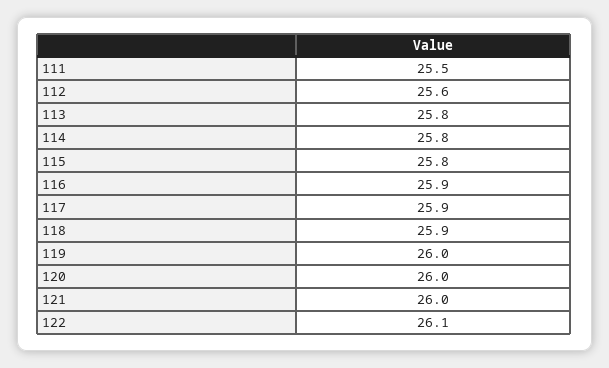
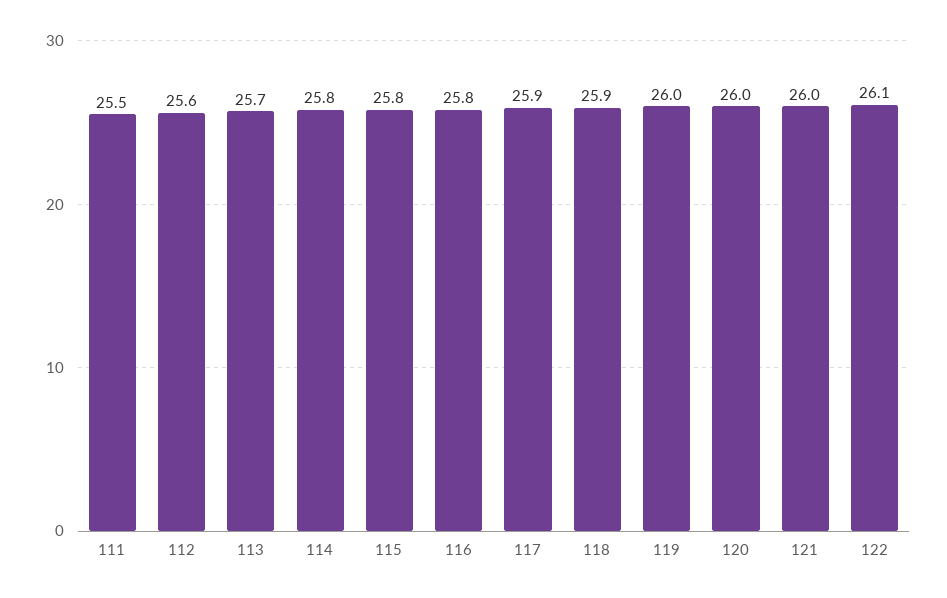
113: 25.8 -> 25.7
116: 25.9 -> 25.8

